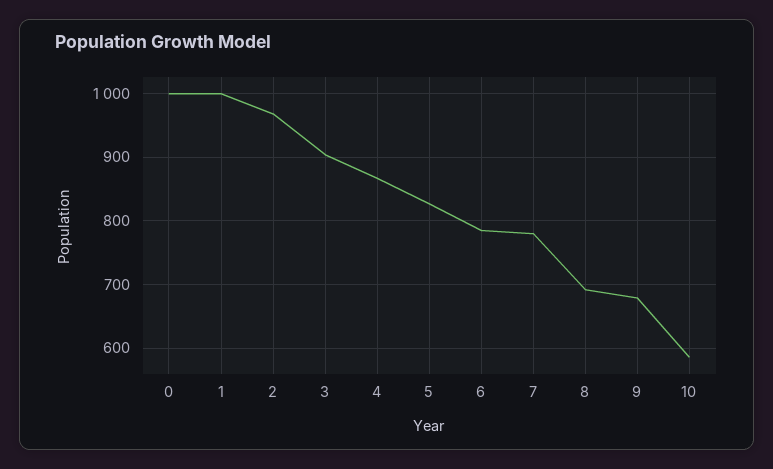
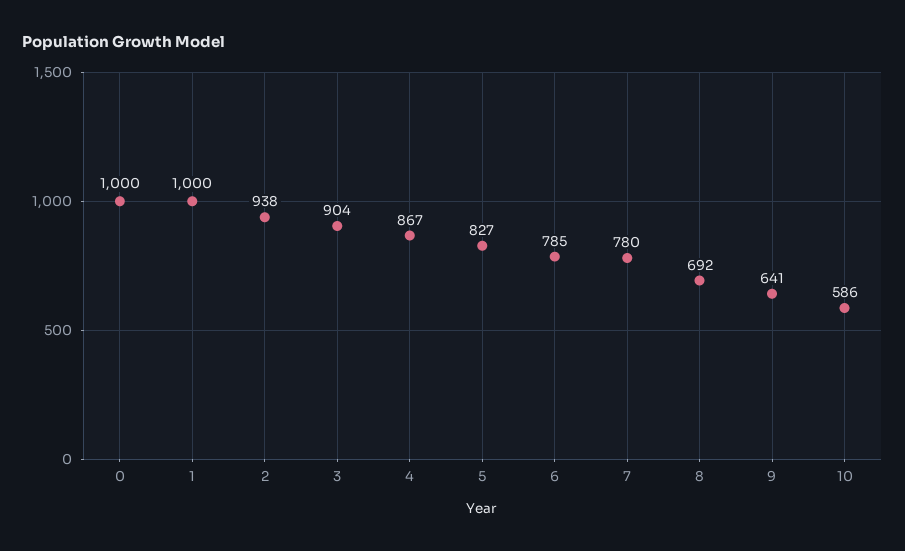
2: 970 -> 938
9: 680 -> 641

